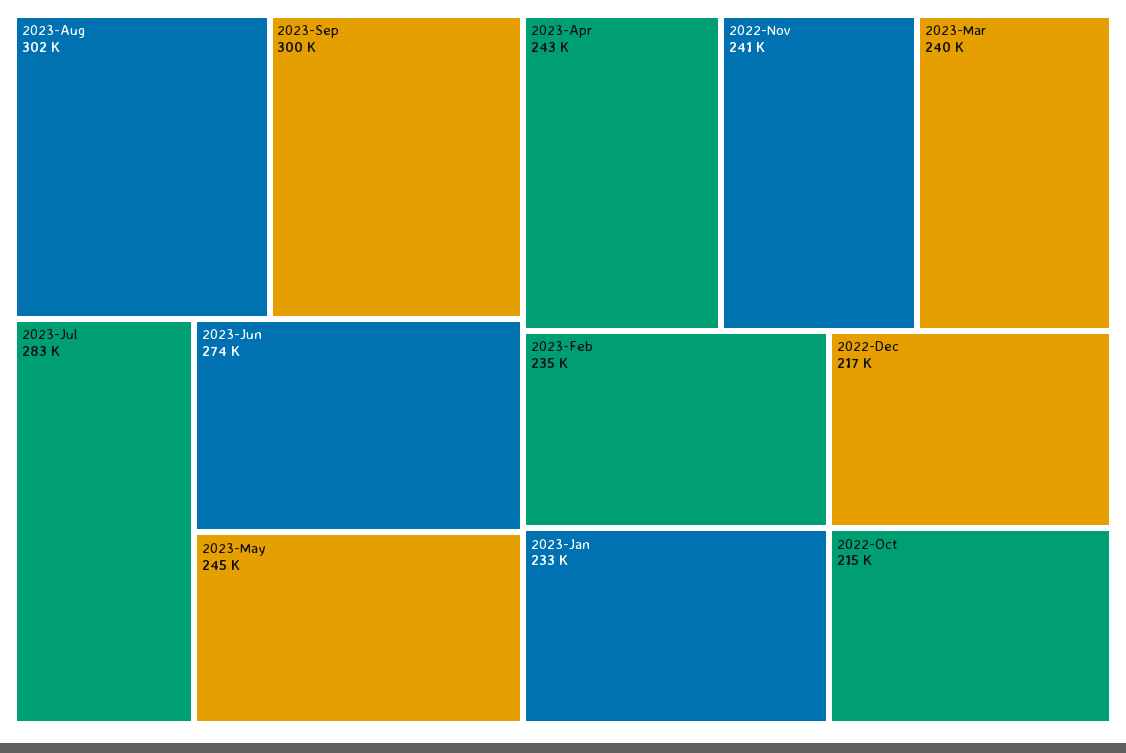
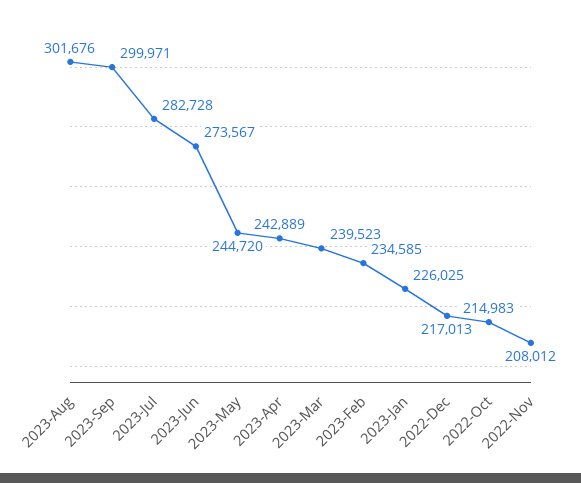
2022-Nov: 241000 -> 208012
2023-Jan: 233000 -> 226025

